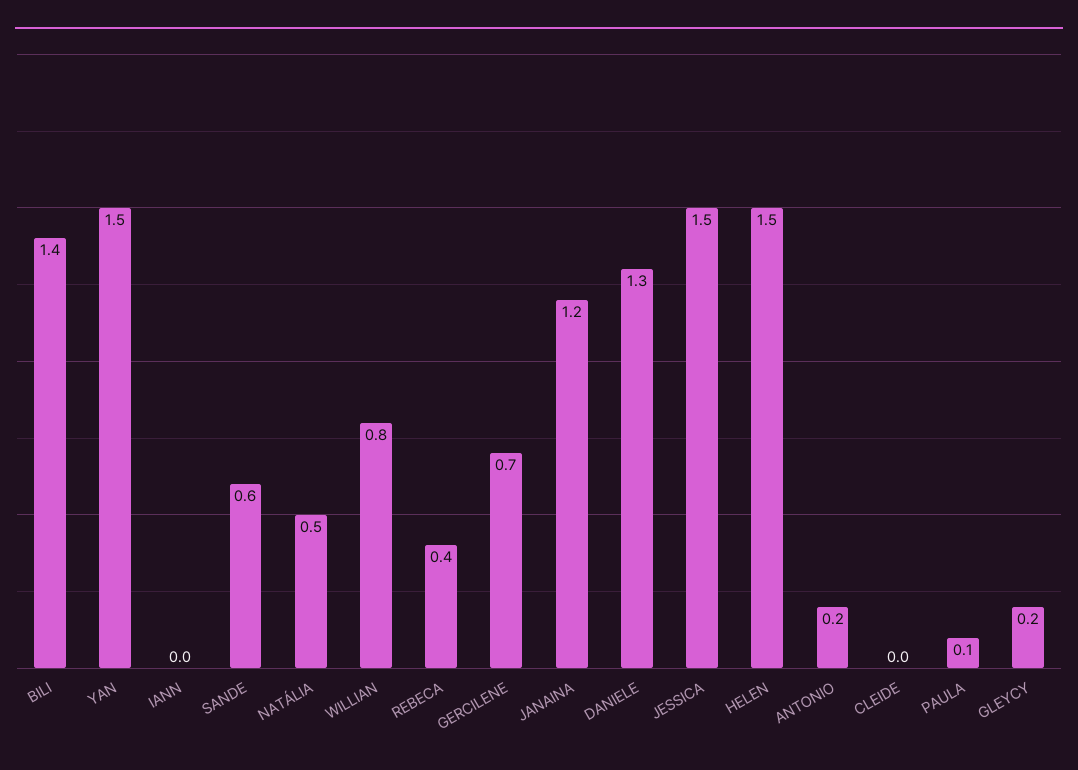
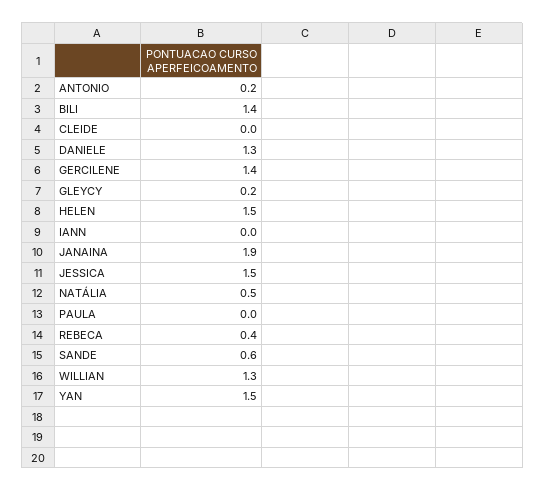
WILLIAN: 0.8 -> 1.3
GERCILENE: 0.7 -> 1.4
JANAINA: 1.2 -> 1.9
PAULA: 0.1 -> 0

